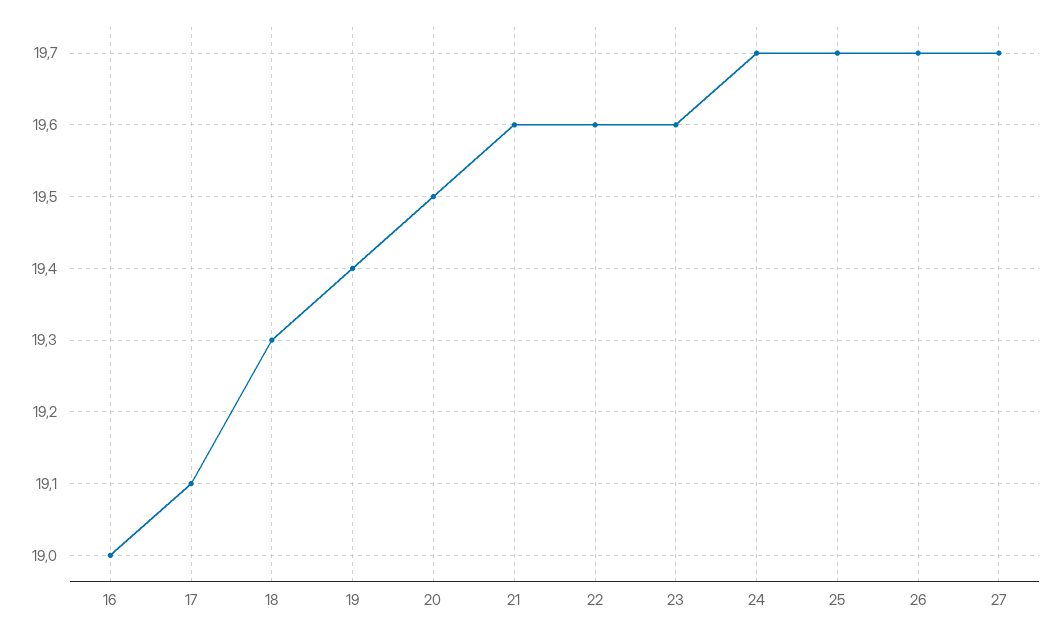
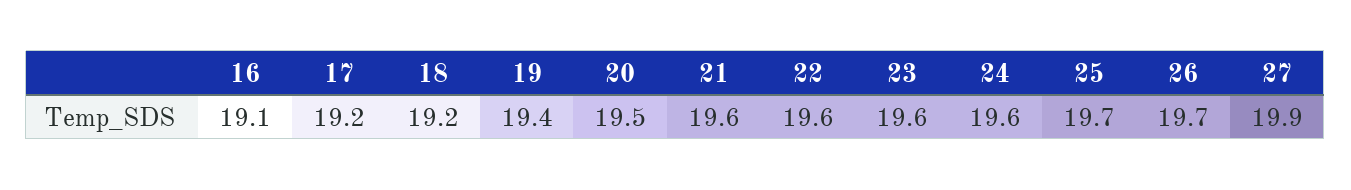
16: 19 -> 19.1
17: 19.1 -> 19.2
18: 19.3 -> 19.2
24: 19.7 -> 19.6
27: 19.7 -> 19.9

